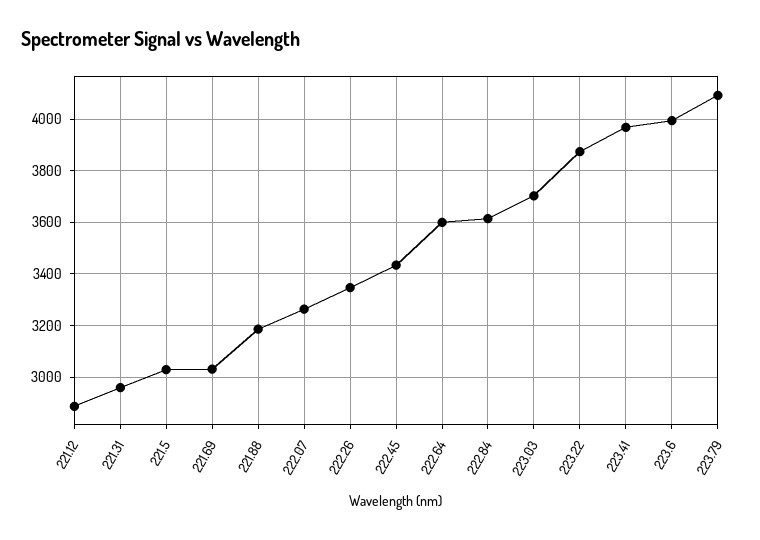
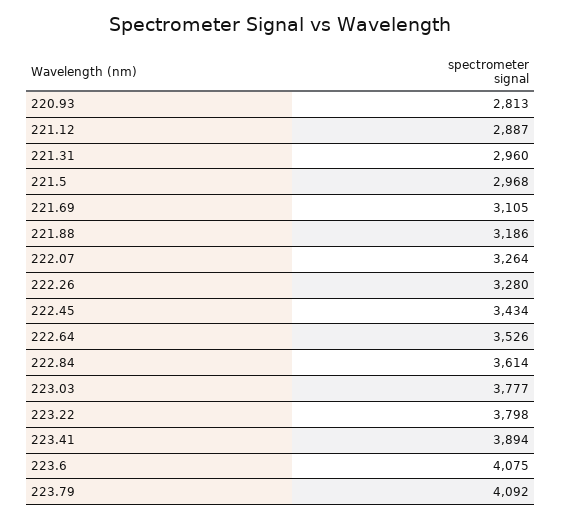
221.5: 3025 -> 2968
221.69: 3025 -> 3105
222.26: 3350 -> 3280
222.64: 3600 -> 3526
223.03: 3700 -> 3777
223.22: 3875 -> 3798
223.41: 3975 -> 3894
223.6: 4000 -> 4075
220.93: none -> 2813

